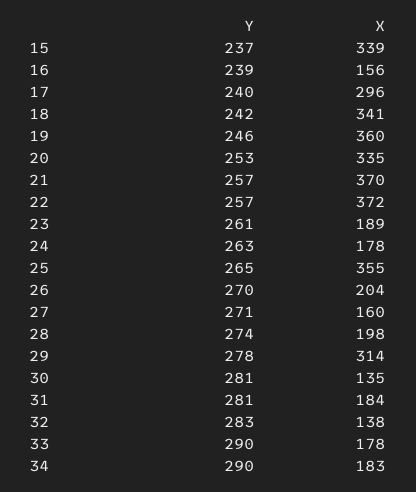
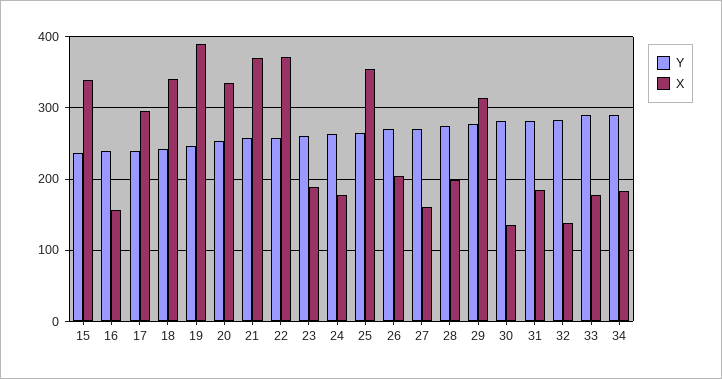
X, 19: 360 -> 390

